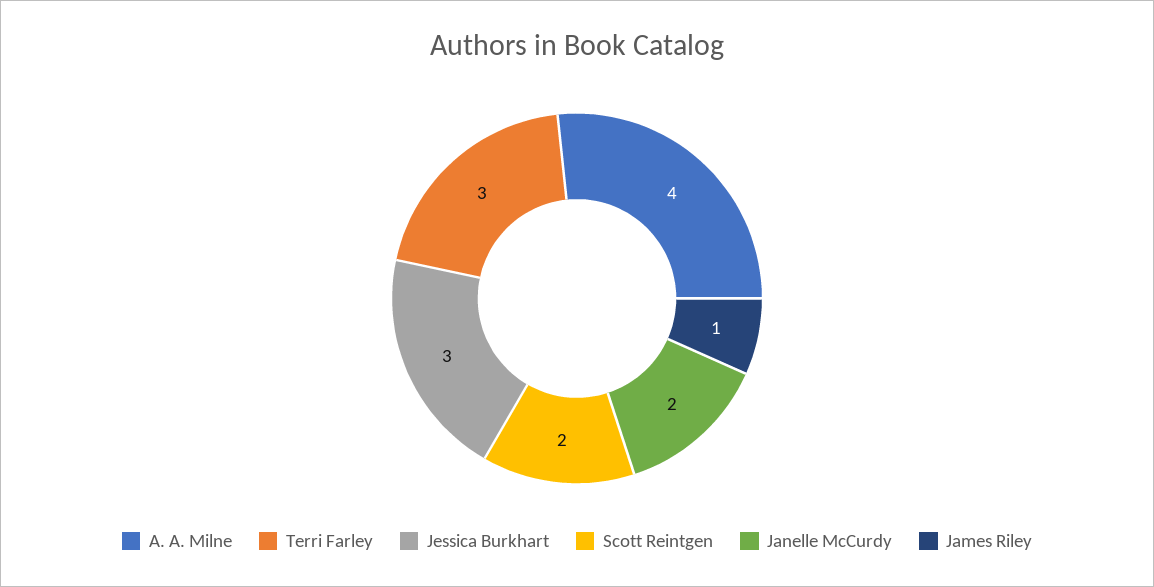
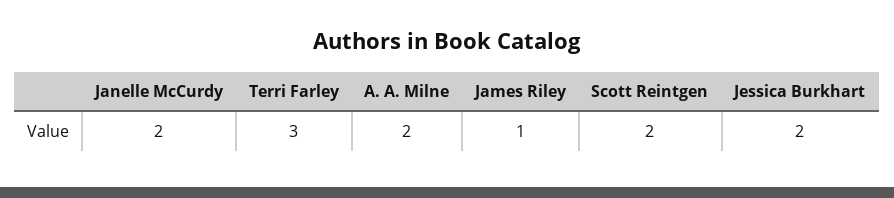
A. A. Milne: 4 -> 2
Jessica Burkhart: 3 -> 2

